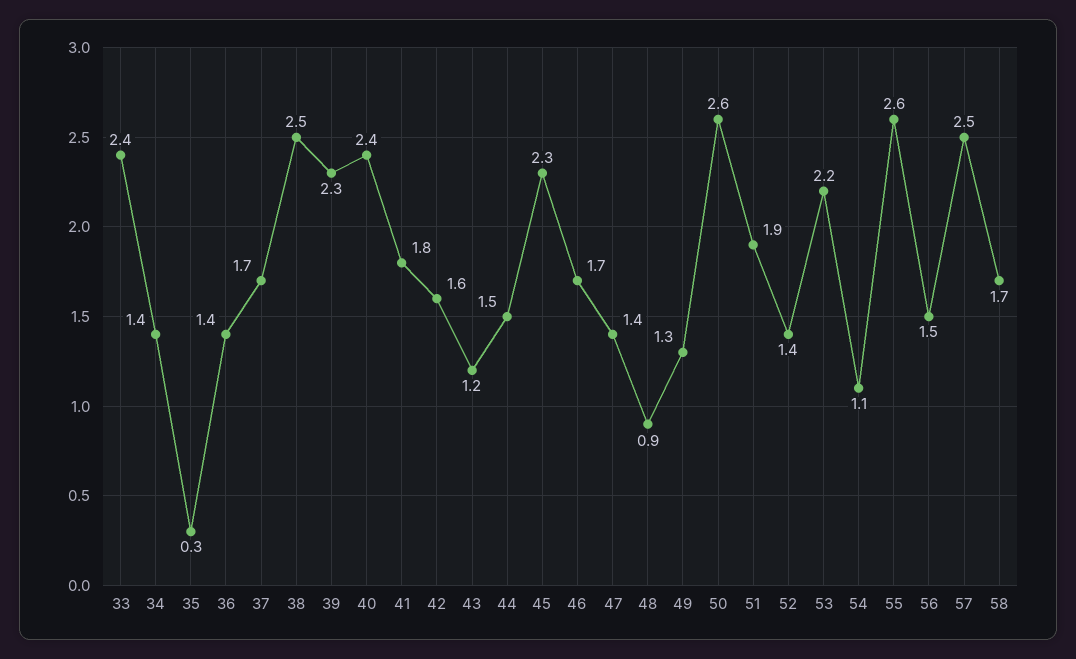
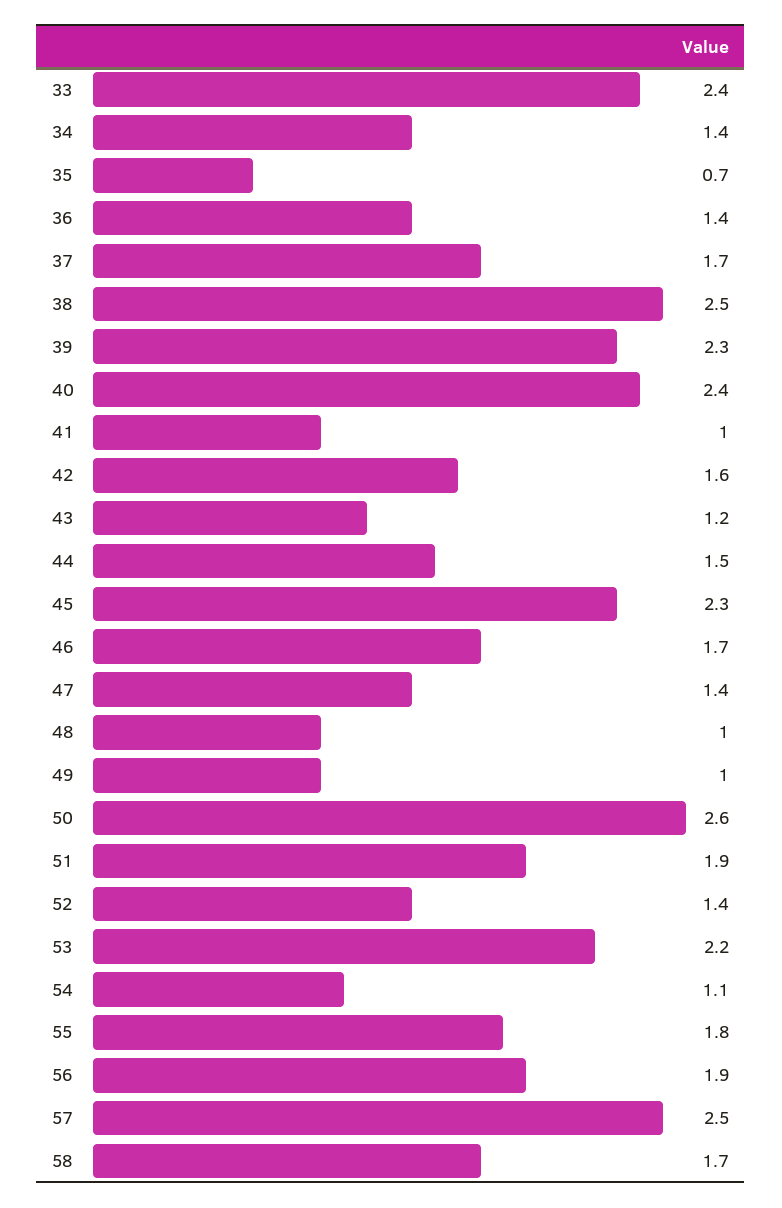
35: 0.3 -> 0.7
41: 1.8 -> 1
48: 0.9 -> 1
49: 1.3 -> 1
55: 2.6 -> 1.8
56: 1.5 -> 1.9

